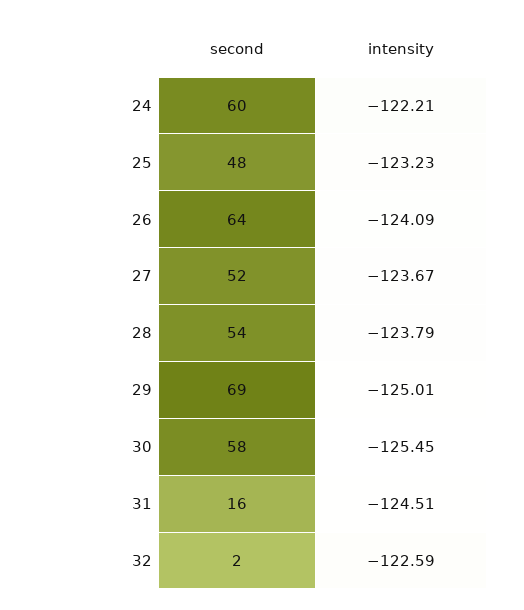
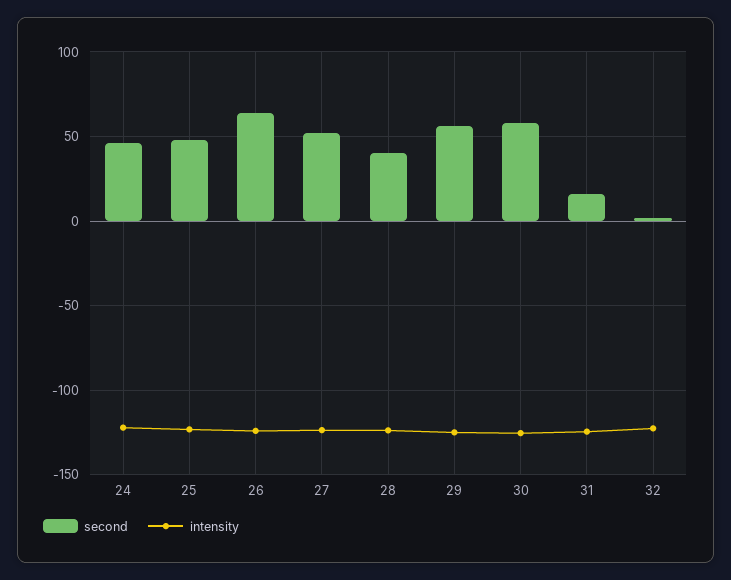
second, 24: 60 -> 45
second, 28: 54 -> 40
second, 29: 69 -> 55

